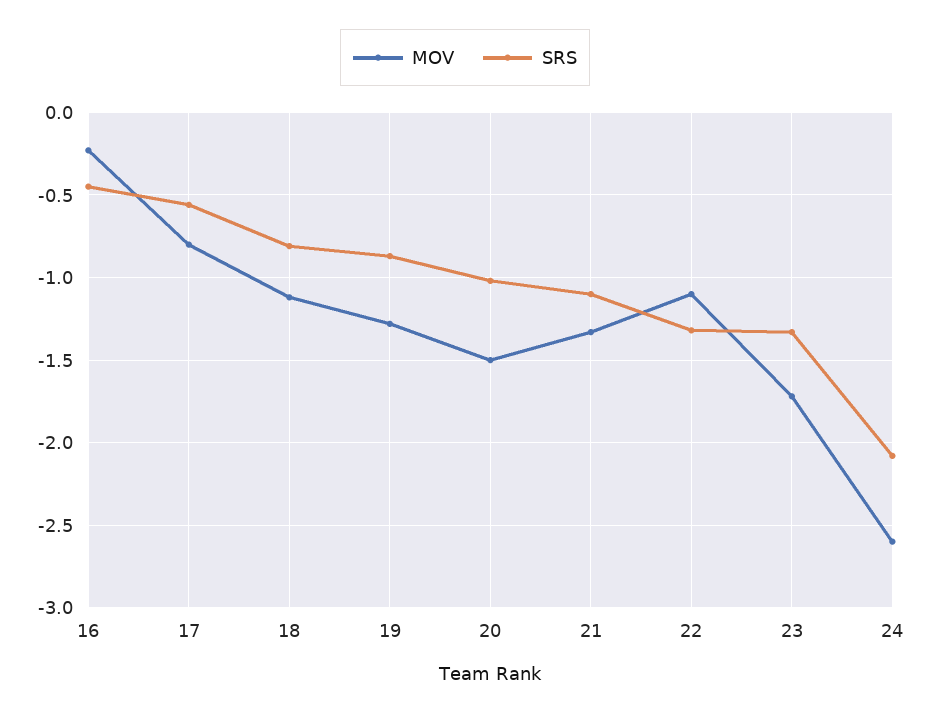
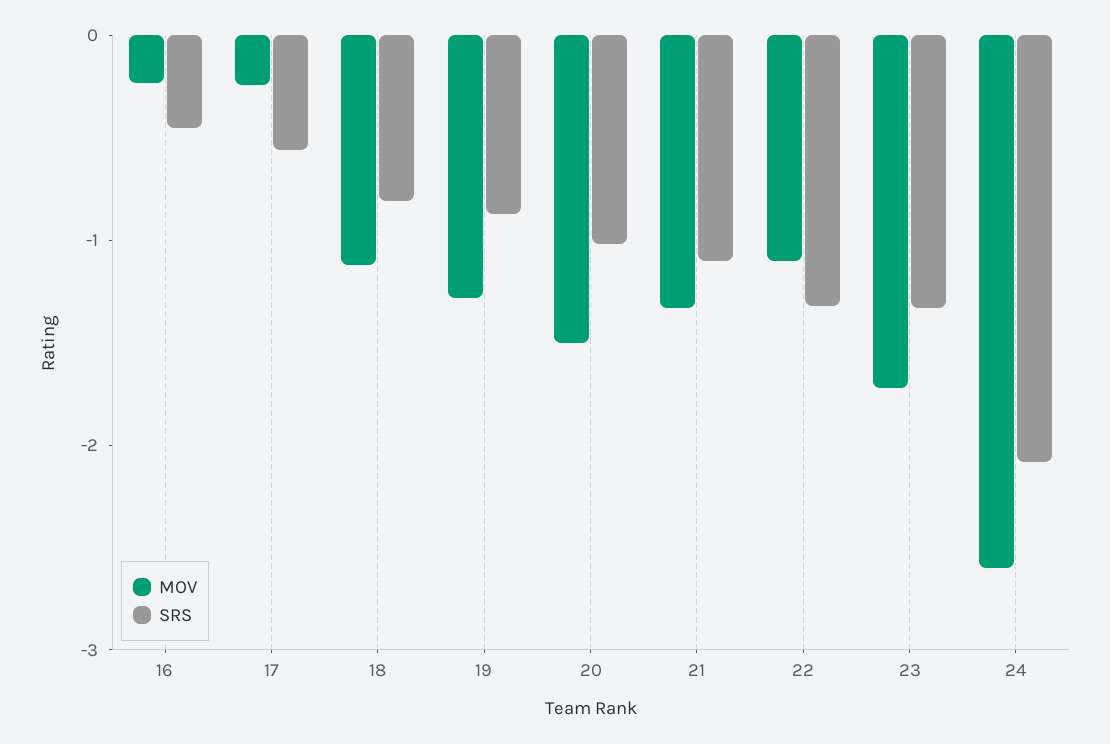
MOV, 17: -0.8 -> -0.2

